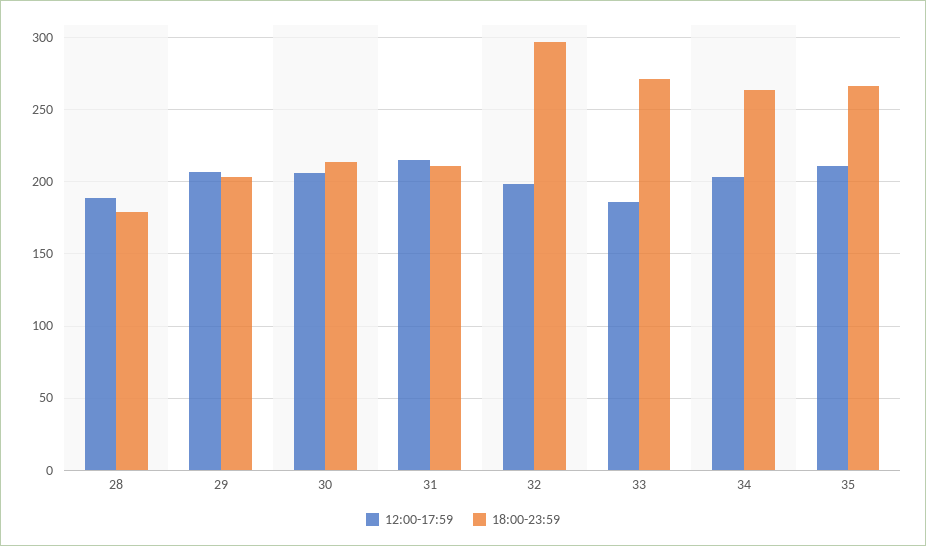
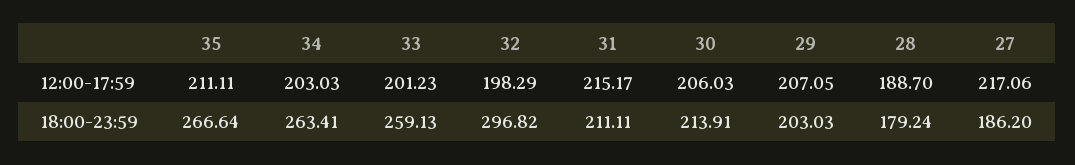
12:00-17:59, 33: 185 -> 201.23
18:00-23:59, 33: 270 -> 259.13
12:00-17:59, 27: none -> 217.06
18:00-23:59, 27: none -> 186.2

